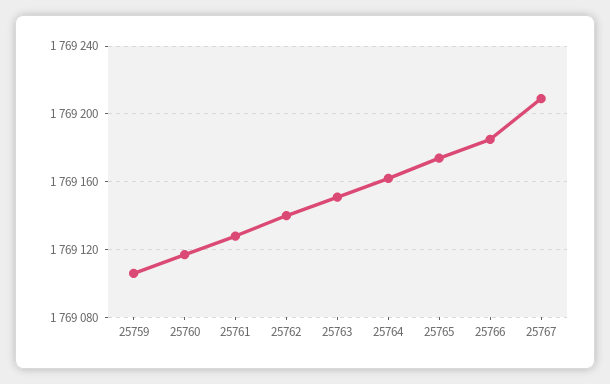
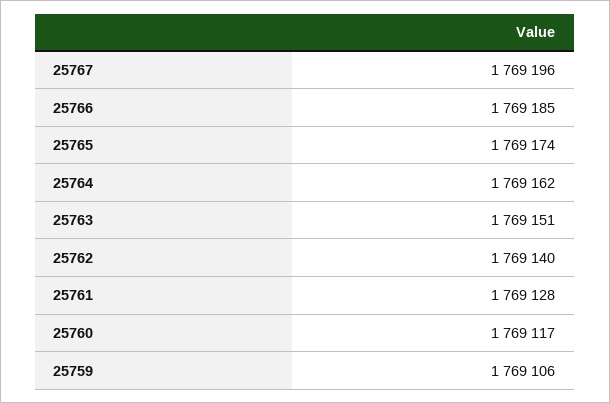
25767: 1769210 -> 1769196

